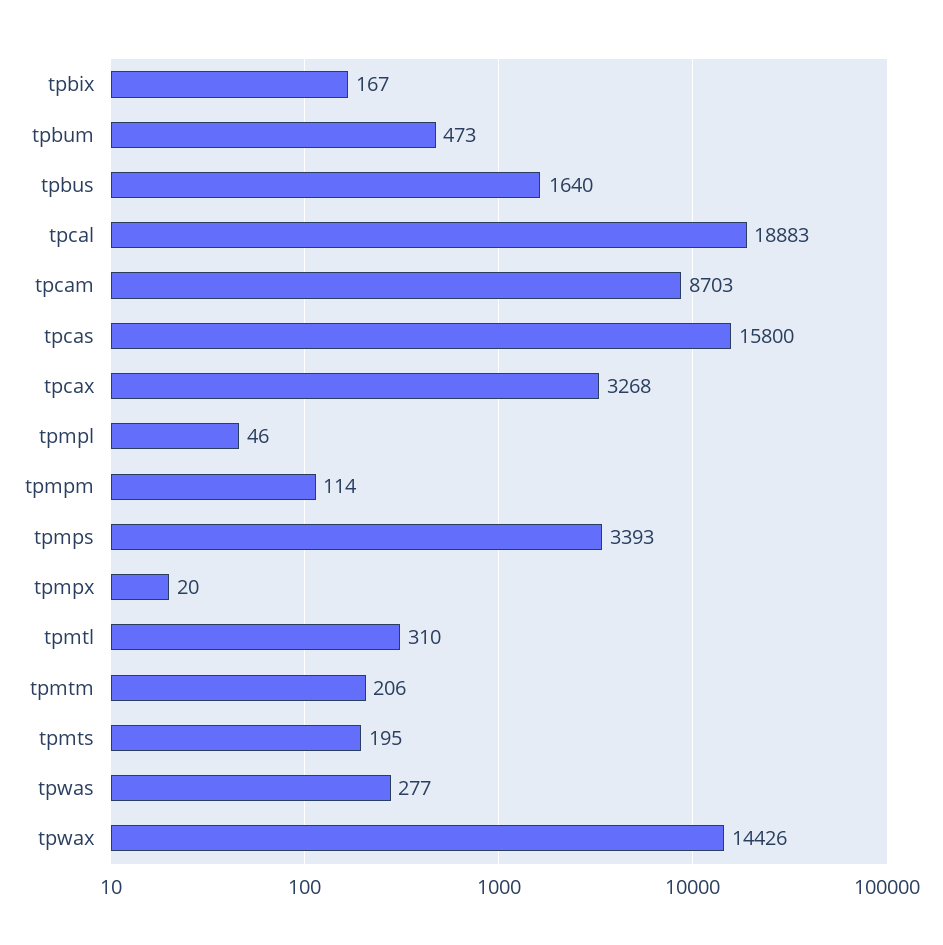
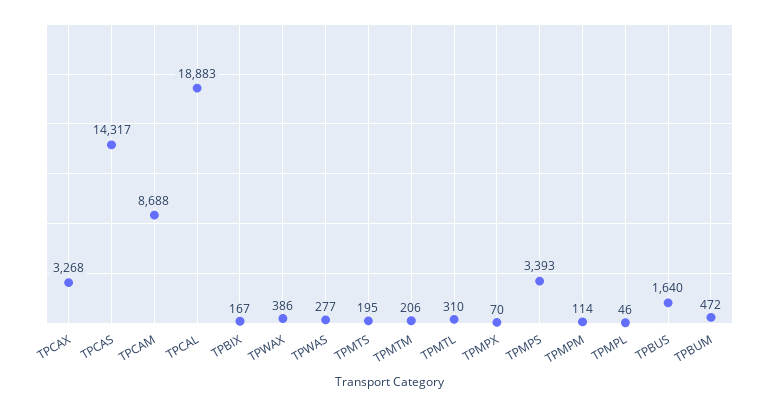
tpbum: 473 -> 472
tpcam: 8703 -> 8688
tpcas: 15800 -> 14317
tpmpx: 20 -> 70
tpwax: 14426 -> 386

